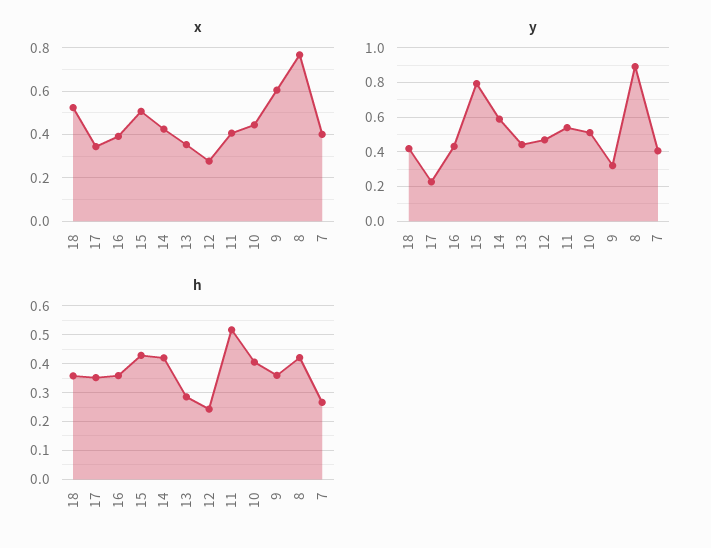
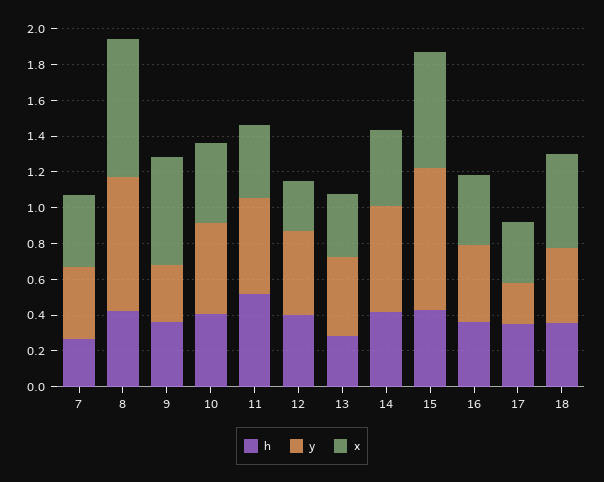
x, 15: 0.5 -> 0.65
y, 8: 0.9 -> 0.75
h, 12: 0.25 -> 0.4

